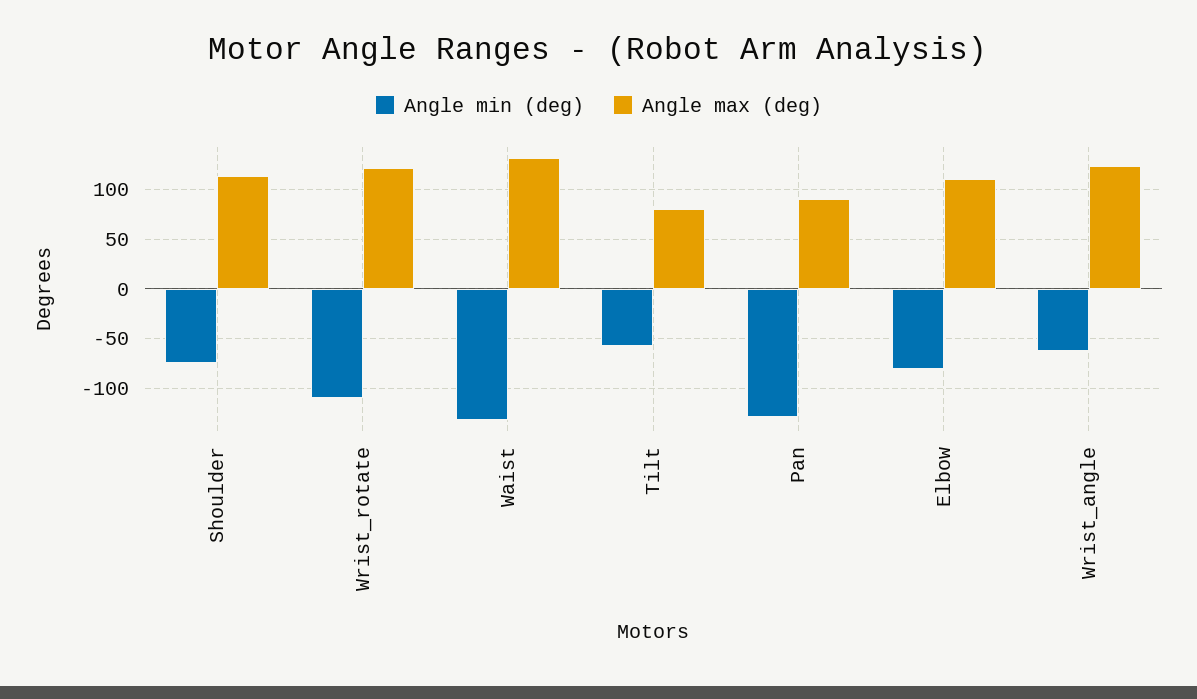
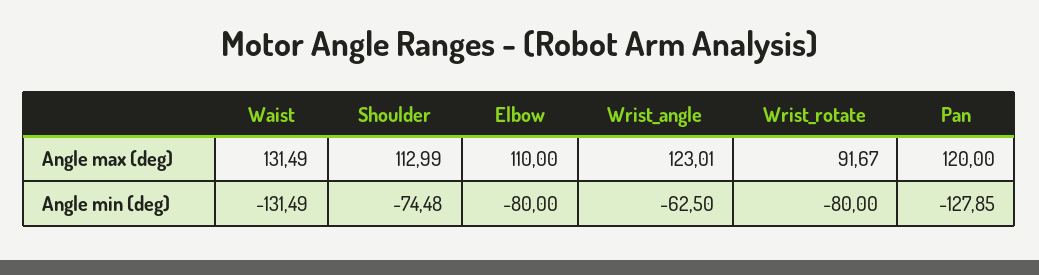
Angle min (deg), Wrist_rotate: -110 -> -80
Angle max (deg), Wrist_rotate: 120 -> 91.67
Angle min (deg), Tilt: -60 -> none
Angle max (deg), Tilt: 80 -> none
Angle max (deg), Pan: 90 -> 120

